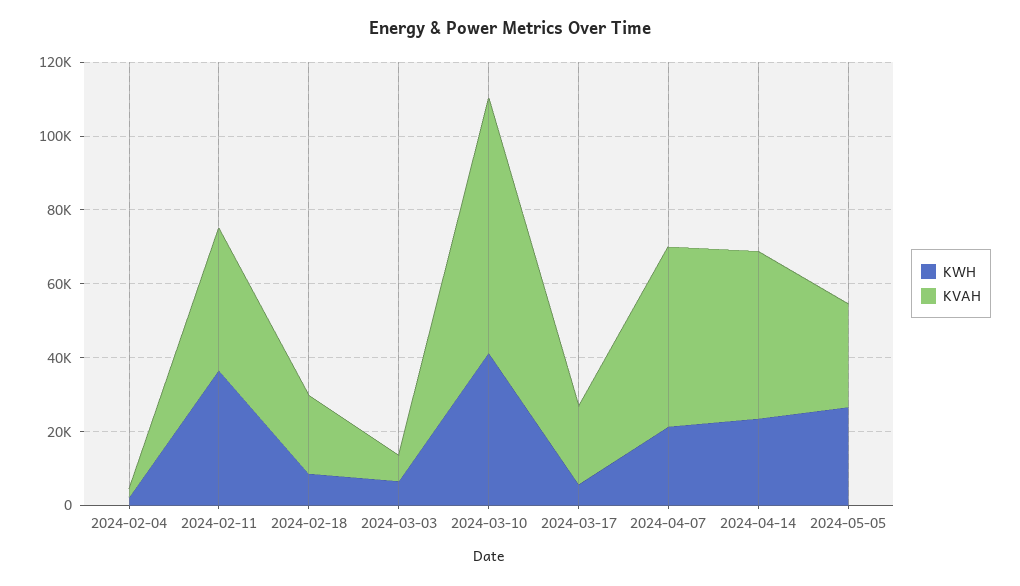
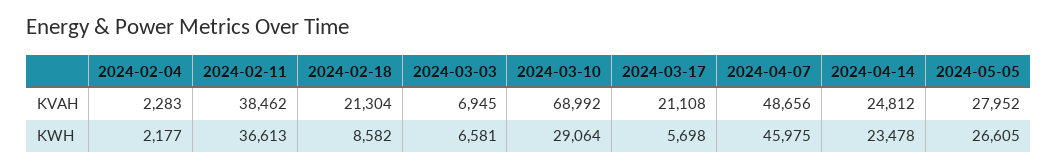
KWH, 2024-03-10: 40000 -> 29064
KWH, 2024-04-07: 20000 -> 45975
KVAH, 2024-04-14: 45000 -> 24812

